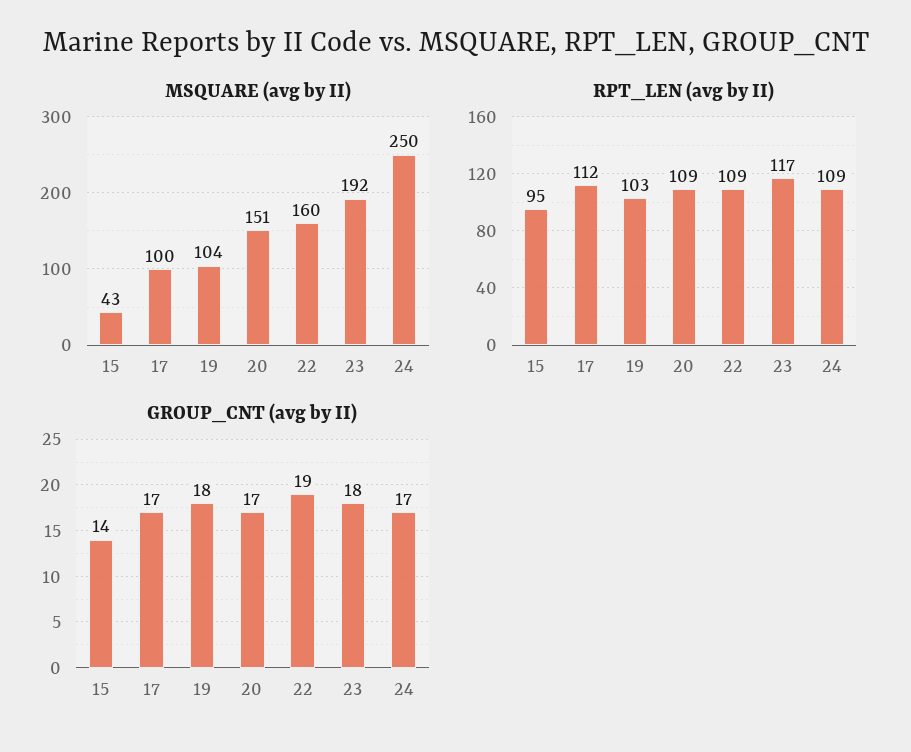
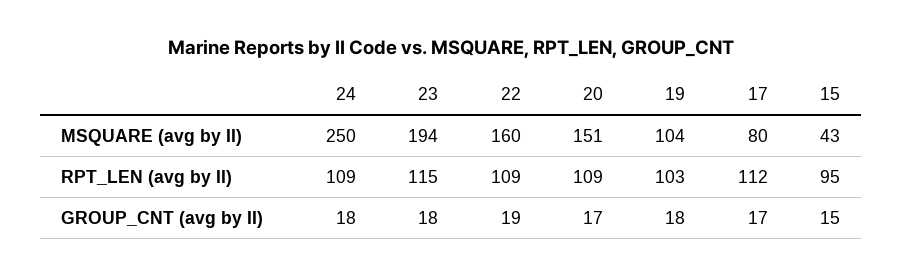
MSQUARE (avg by II), 17: 100 -> 80
MSQUARE (avg by II), 23: 192 -> 194
RPT_LEN (avg by II), 23: 117 -> 115
GROUP_CNT (avg by II), 15: 14 -> 15
GROUP_CNT (avg by II), 24: 17 -> 18

